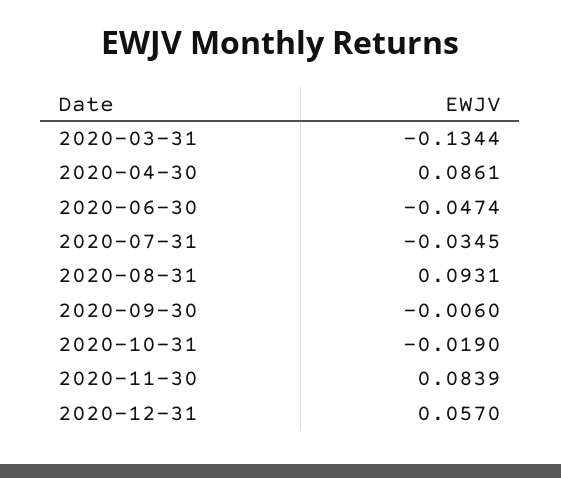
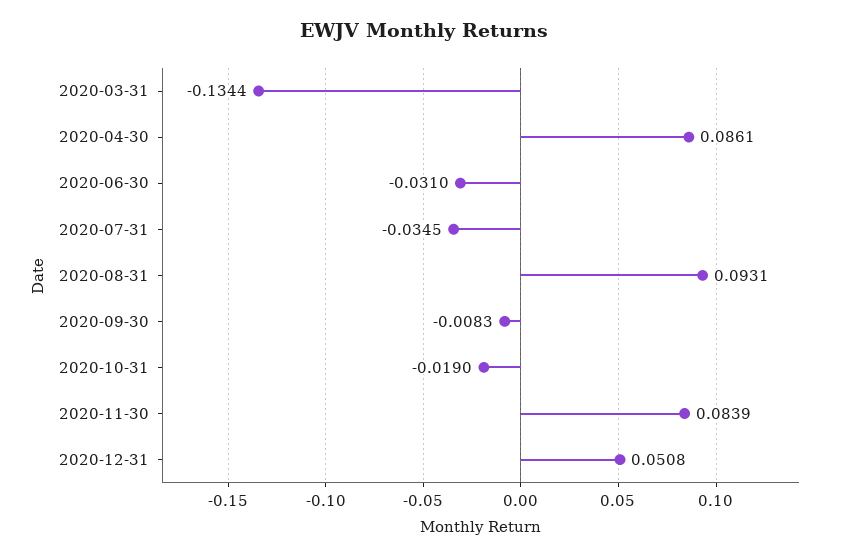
2020-06-30: -0.0474 -> -0.031
2020-09-30: -0.006 -> -0.0083
2020-12-31: 0.057 -> 0.0508

